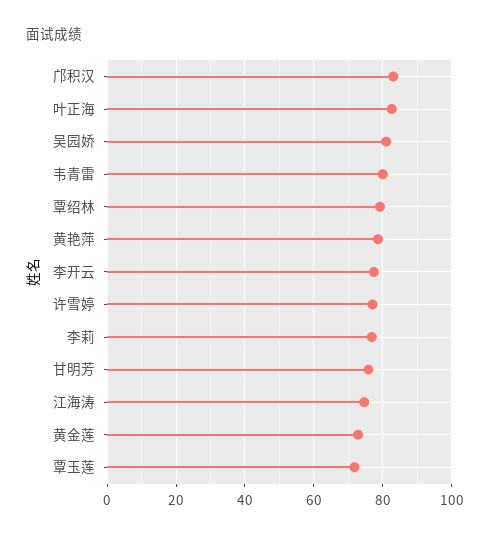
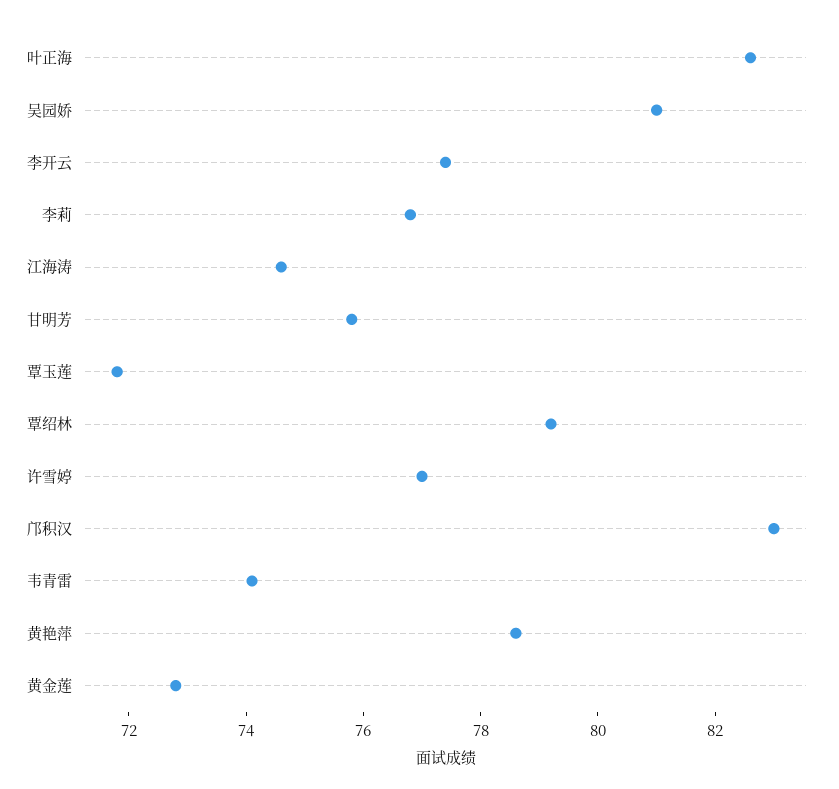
韦青雷: 80 -> 74

